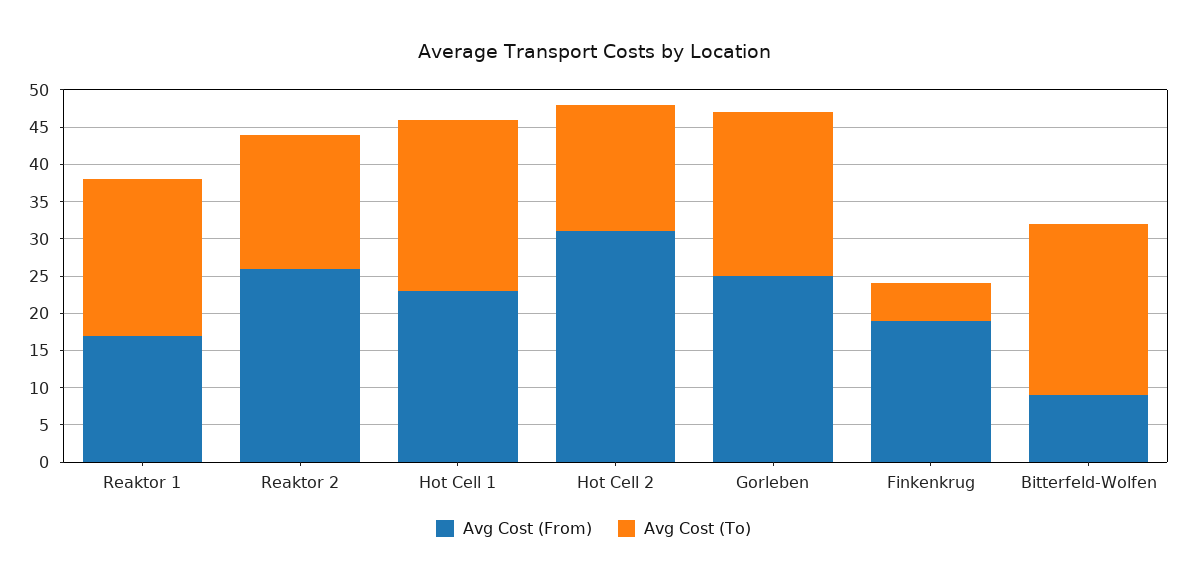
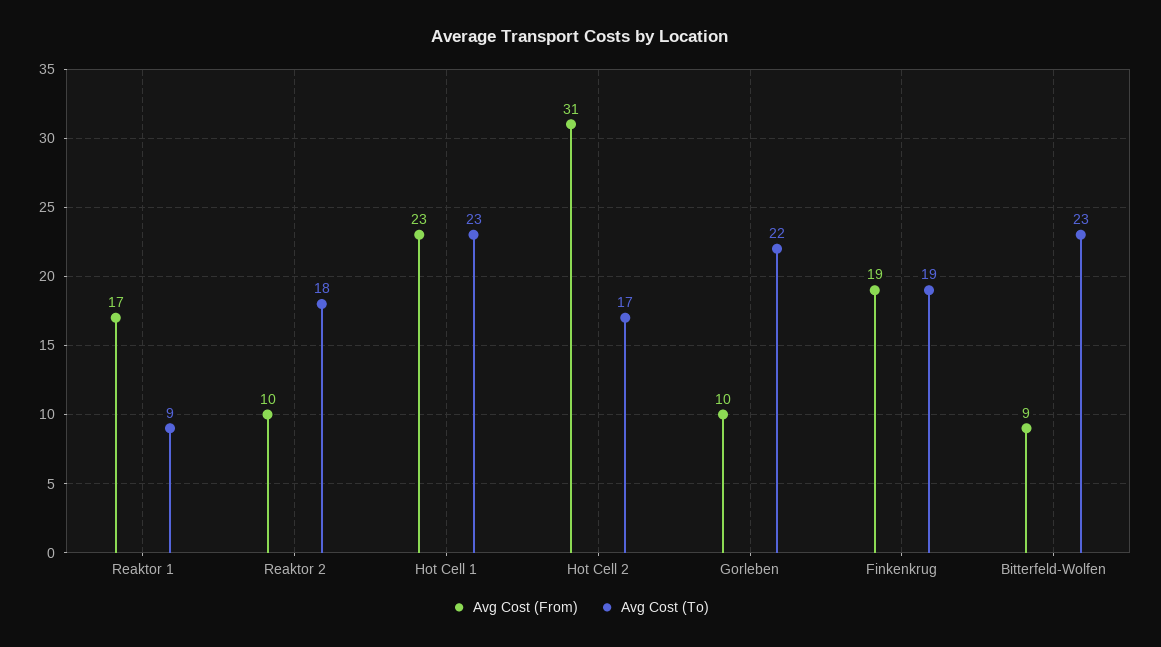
Avg Cost (To), Reaktor 1: 20 -> 9
Avg Cost (From), Reaktor 2: 25 -> 10
Avg Cost (From), Gorleben: 25 -> 10
Avg Cost (To), Finkenkrug: 5 -> 19

